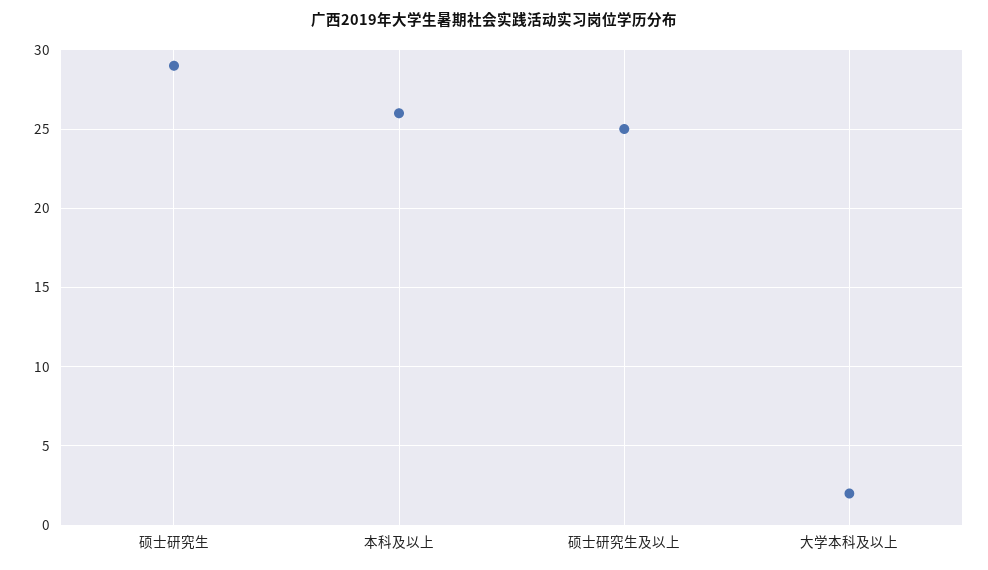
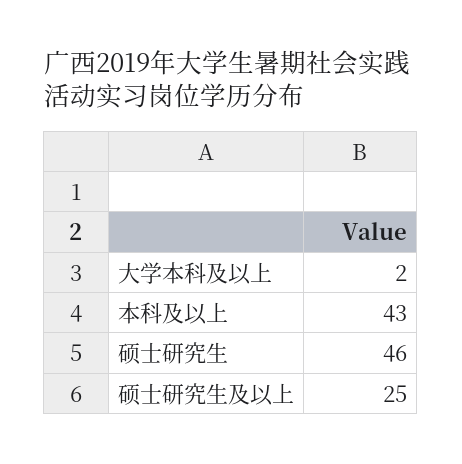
硕士研究生: 29 -> 46
本科及以上: 26 -> 43

